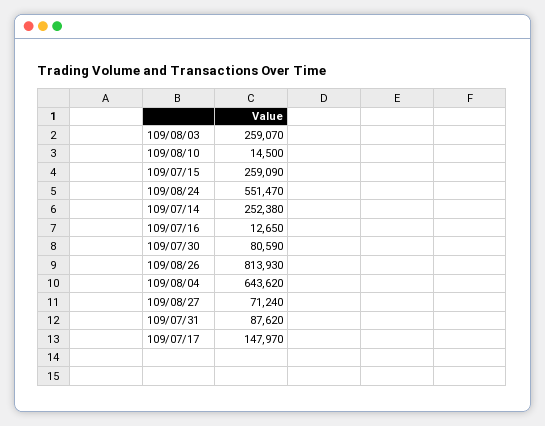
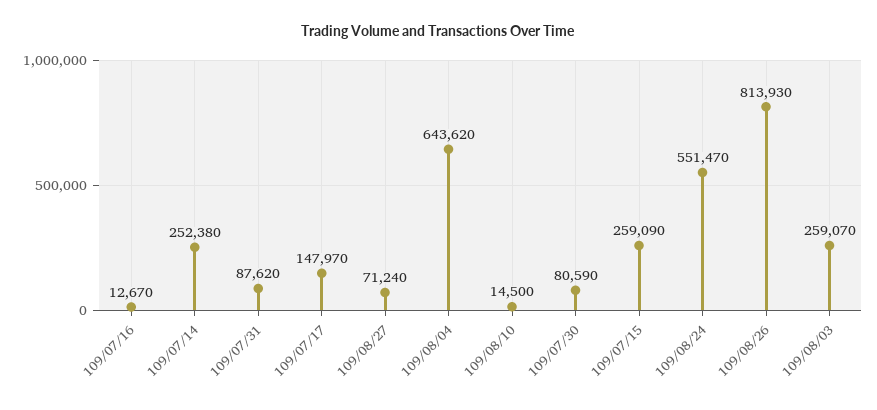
109/07/16: 12650 -> 12670

